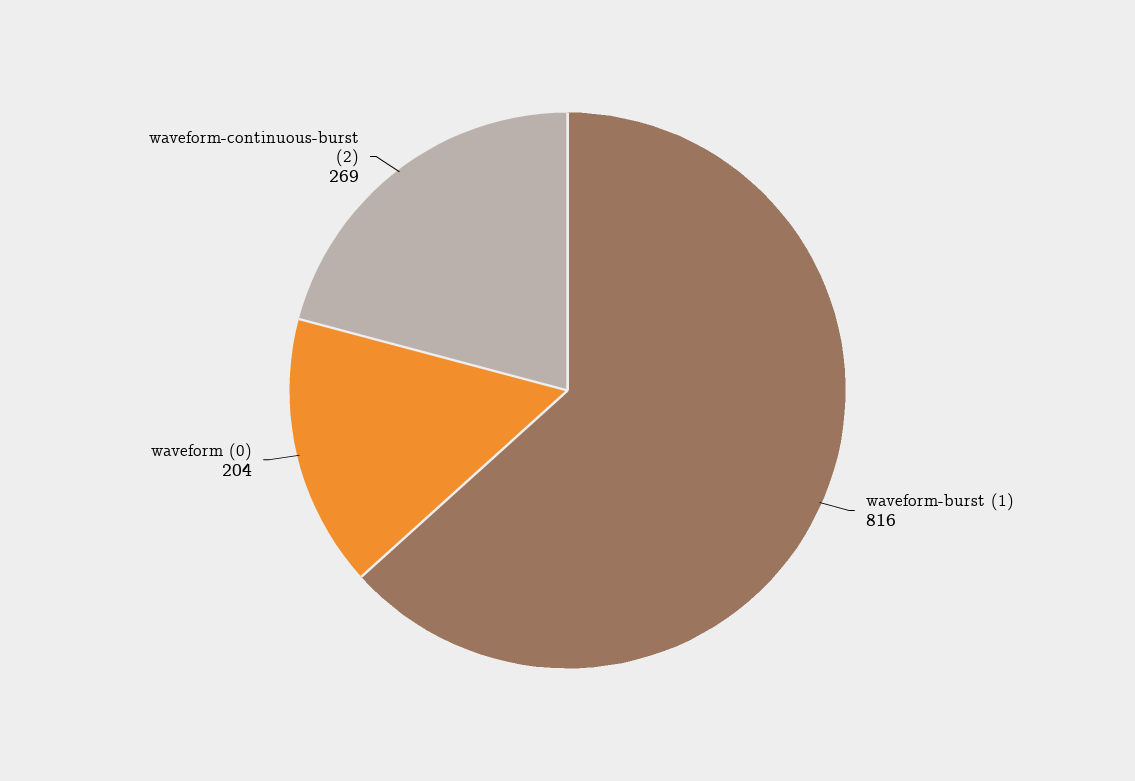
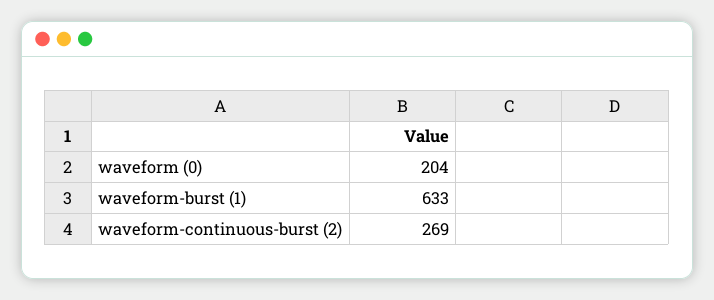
waveform-burst (1): 816 -> 633

